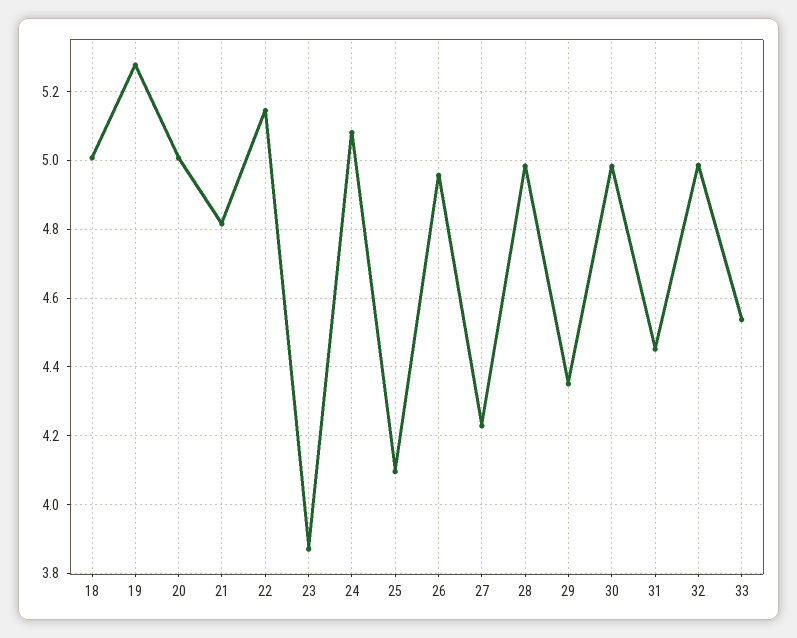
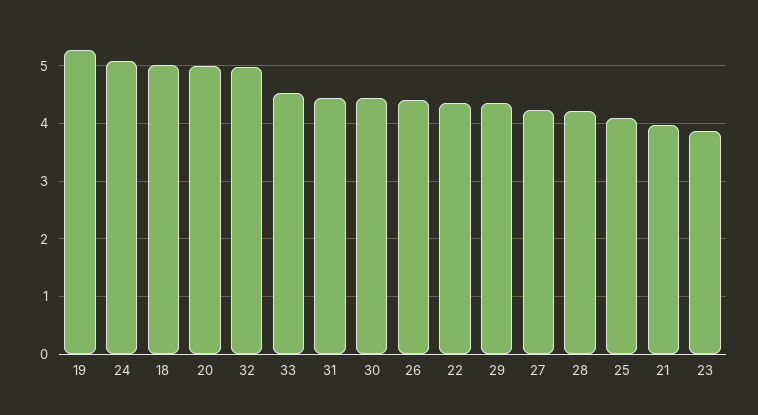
21: 4.82 -> 4
22: 5.14 -> 4.4
26: 4.96 -> 4.4
28: 4.98 -> 4.2
30: 4.98 -> 4.4

